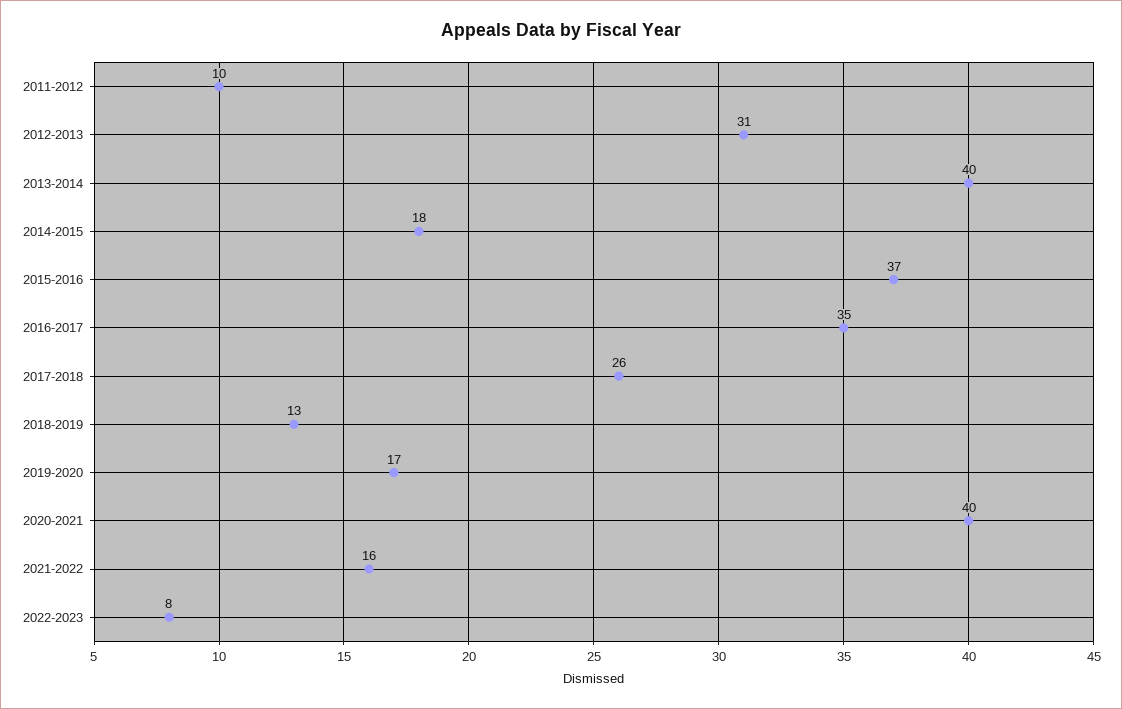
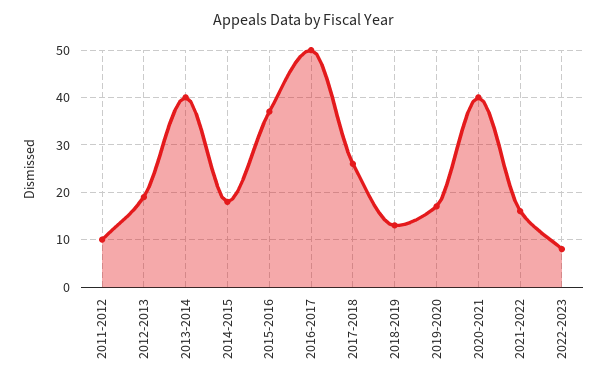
2012-2013: 31 -> 20
2016-2017: 35 -> 50

